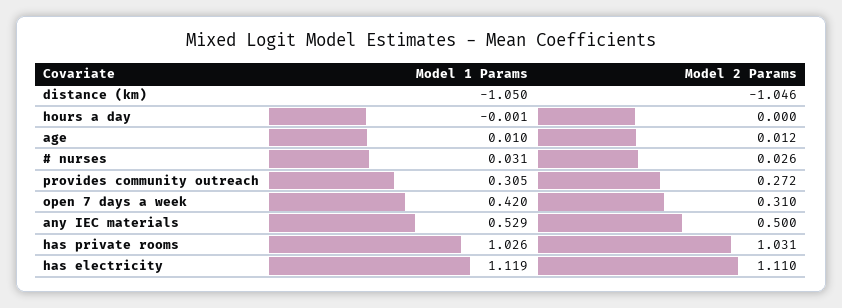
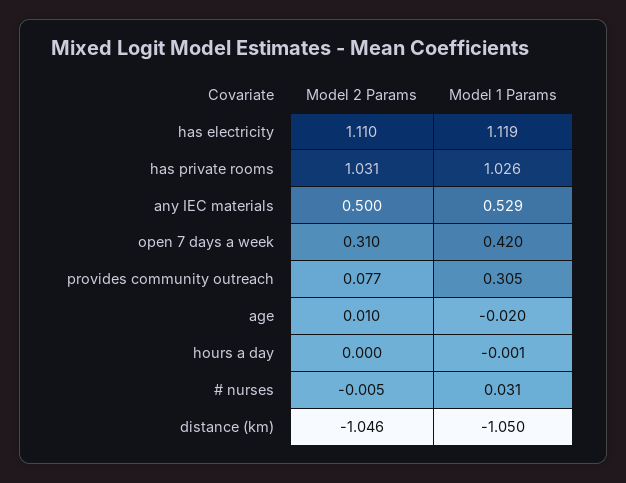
Model 1 Params, age: 0.01 -> -0.02
Model 2 Params, age: 0.012 -> 0.01
Model 2 Params, # nurses: 0.026 -> -0.005
Model 2 Params, provides community outreach: 0.272 -> 0.077

